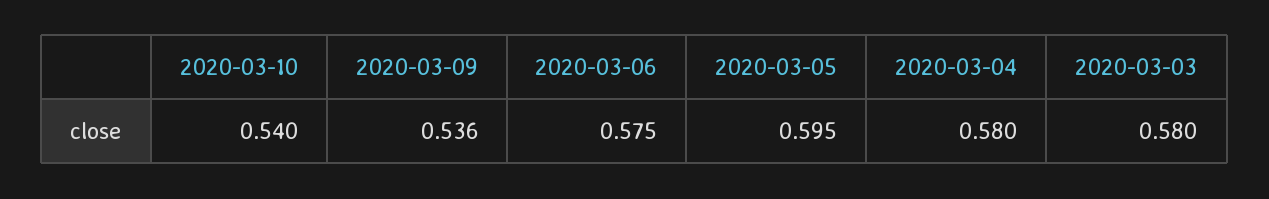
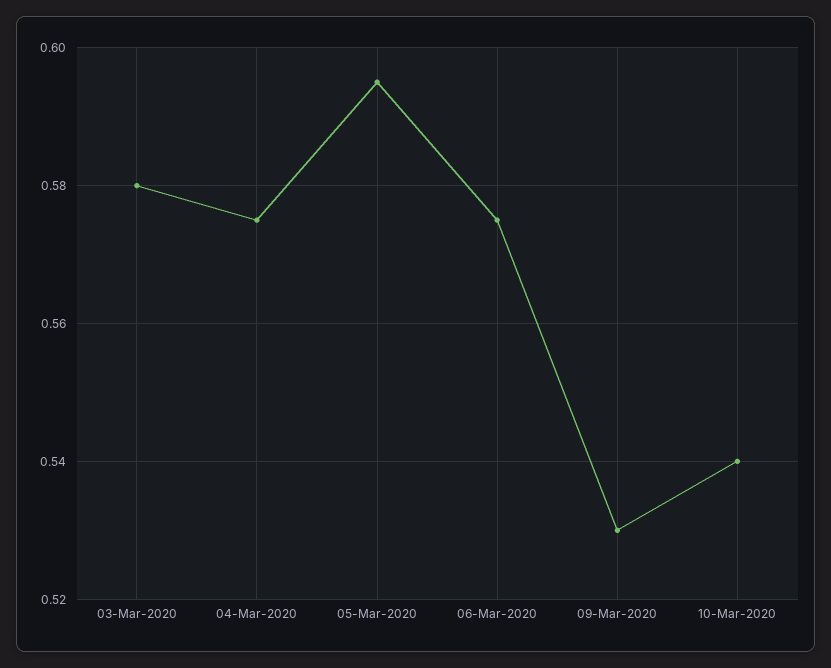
2020-03-09: 0.536 -> 0.53
2020-03-04: 0.58 -> 0.575

